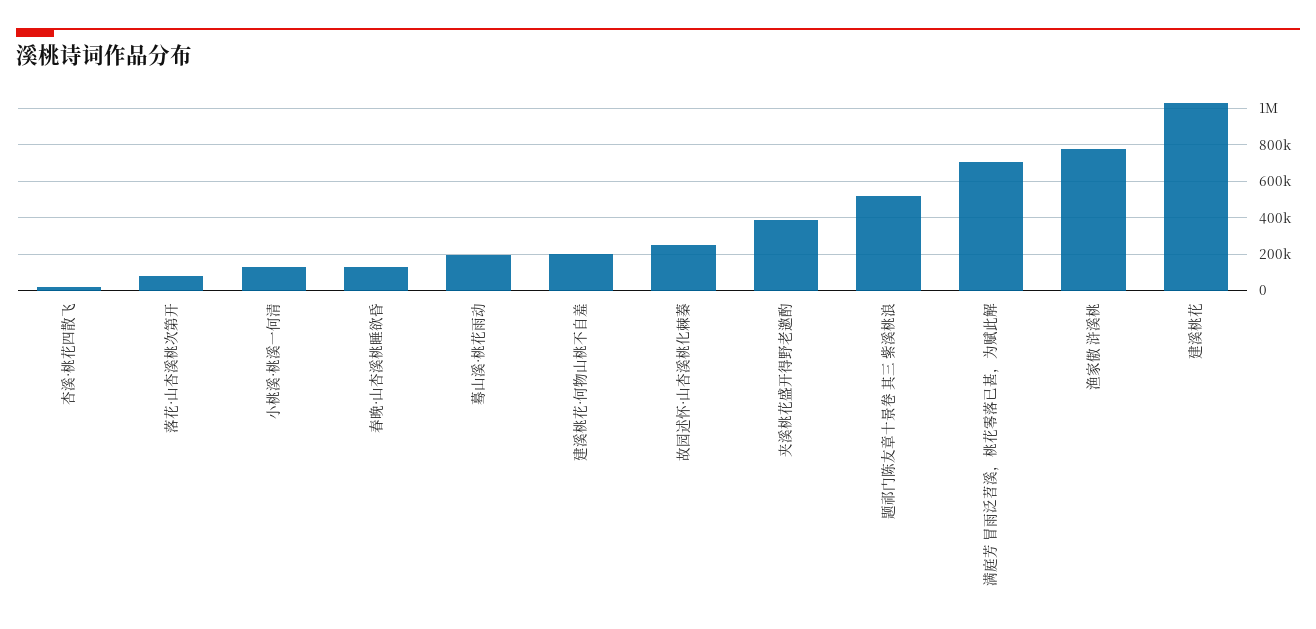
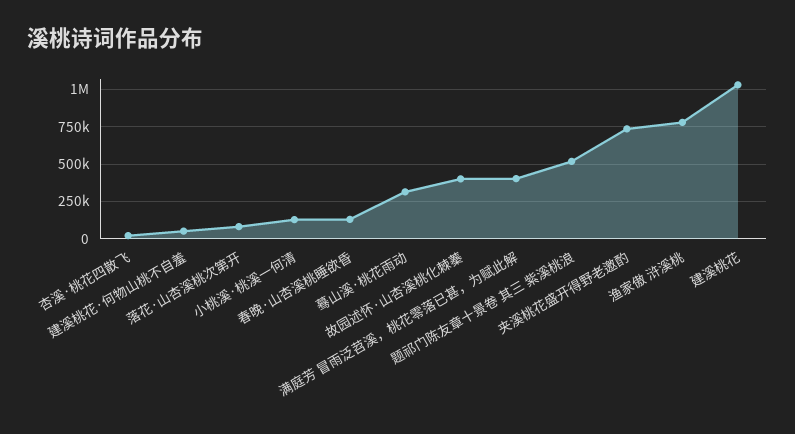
蓦山溪·桃花雨动: 200000 -> 300000
建溪桃花·何物山桃不自羞: 200000 -> 50000
故园述怀·山杏溪桃化棘蓁: 250000 -> 400000
夹溪桃花盛开得野老邀酌: 400000 -> 750000
满庭芳 冒雨泛苕溪，桃花零落已甚，为赋此解: 700000 -> 400000

